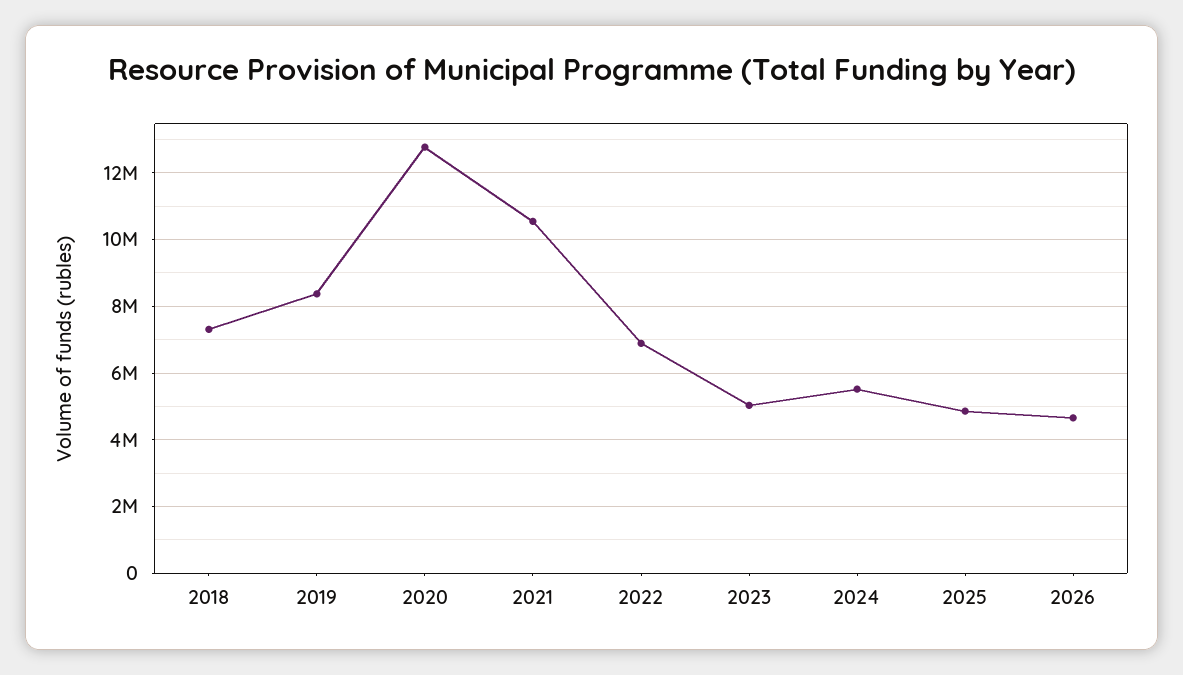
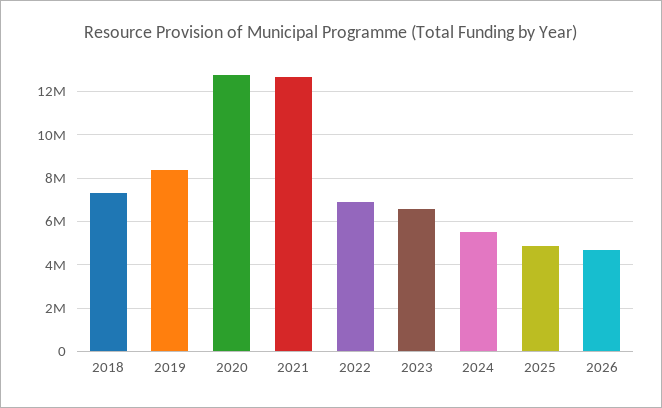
2021: 10600000 -> 12500000
2023: 5000000 -> 6500000

